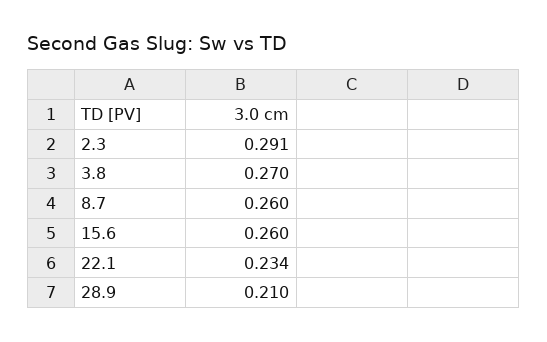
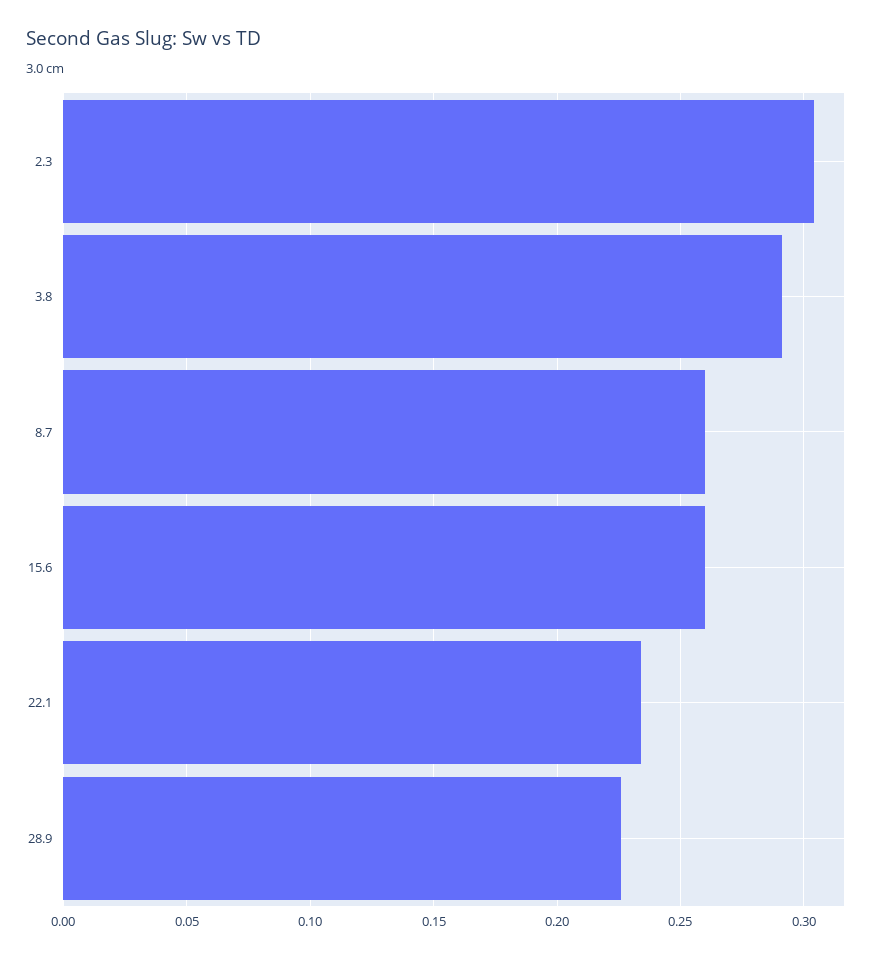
2.3: 0.291 -> 0.305
3.8: 0.27 -> 0.29
28.9: 0.21 -> 0.225

